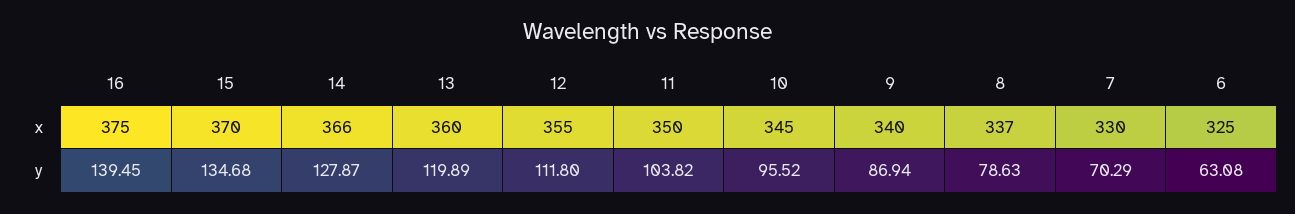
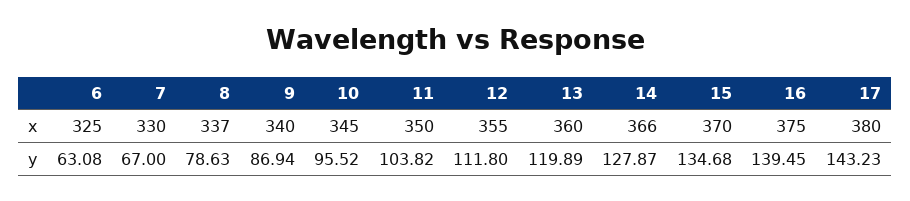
7, y: 70.29 -> 67
17, x: none -> 380
17, y: none -> 143.23

